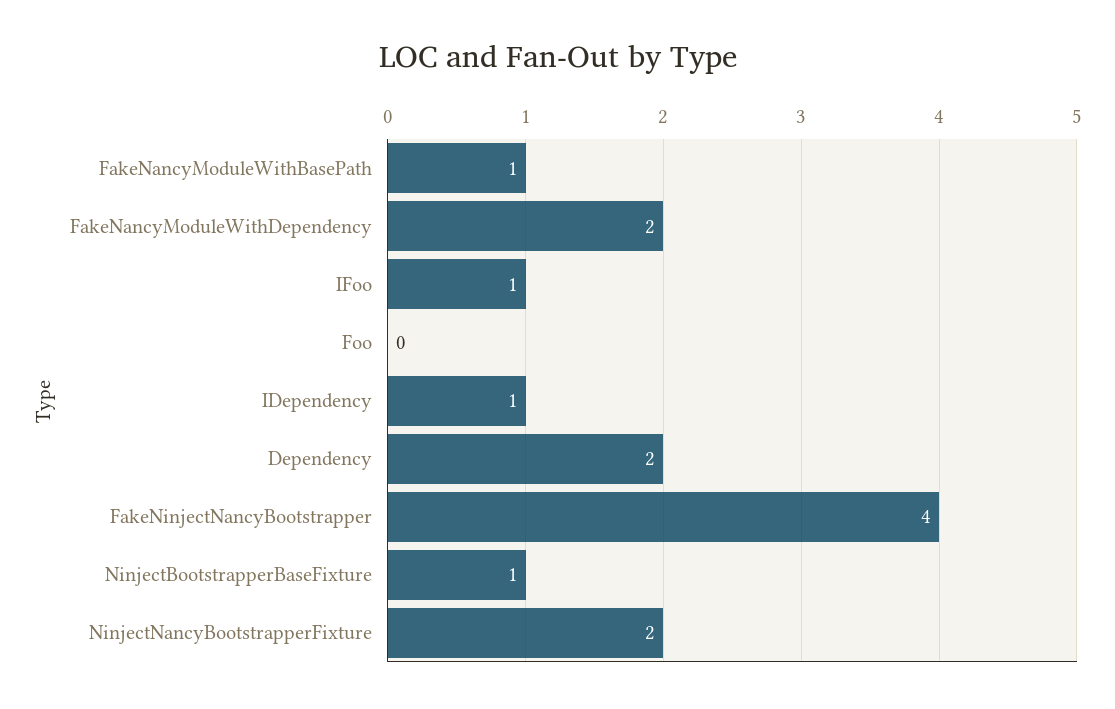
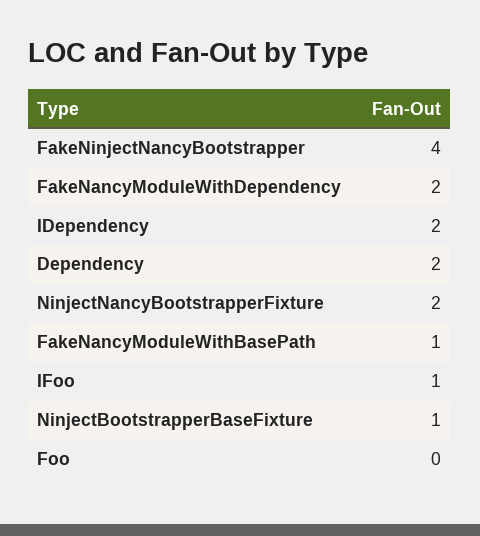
IDependency: 1 -> 2

